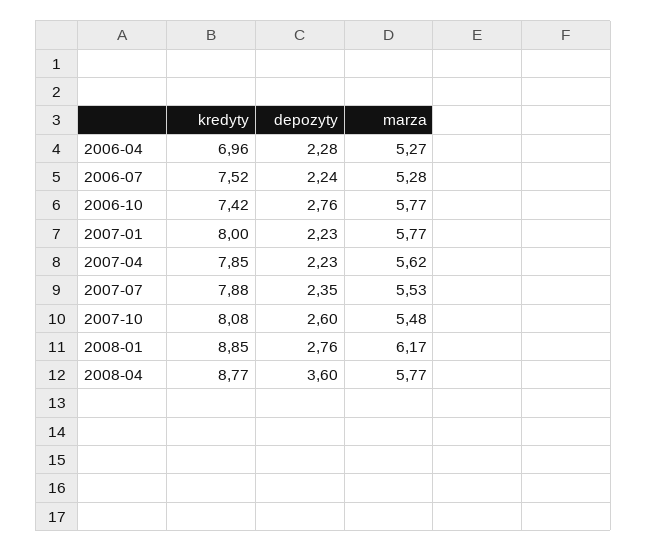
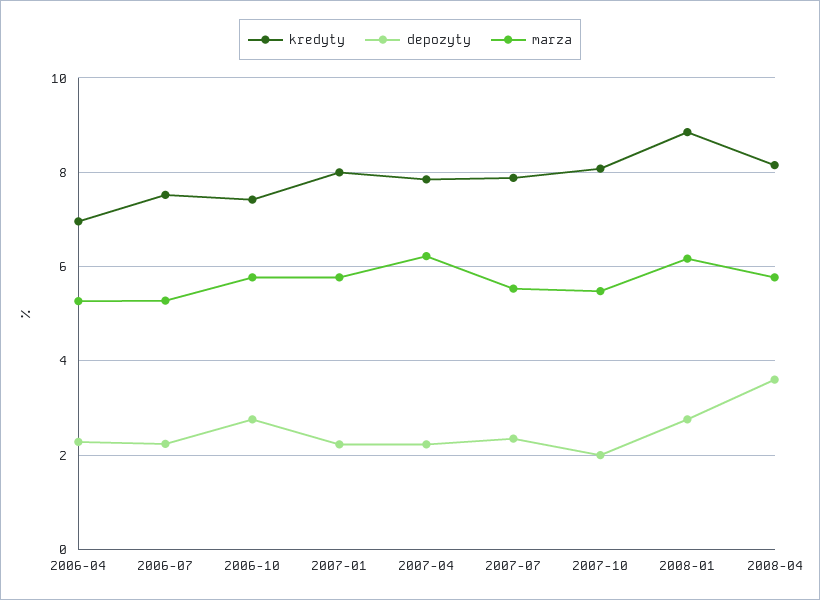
marza, 2007-04: 5.62 -> 6.2
depozyty, 2007-10: 2.6 -> 2
kredyty, 2008-04: 8.77 -> 8.2

